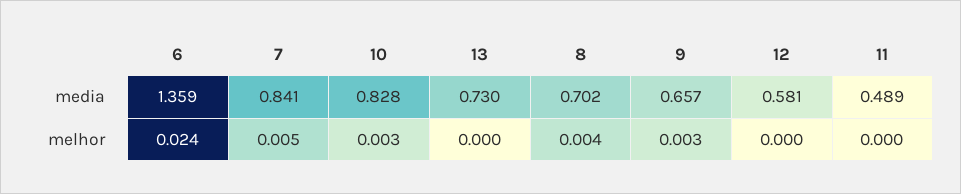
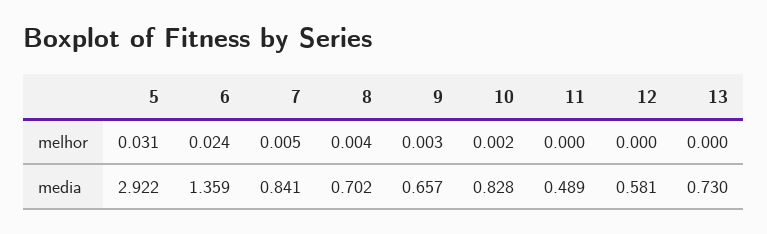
10, melhor: 0.003 -> 0.002
5, melhor: none -> 0.031
5, media: none -> 2.922

